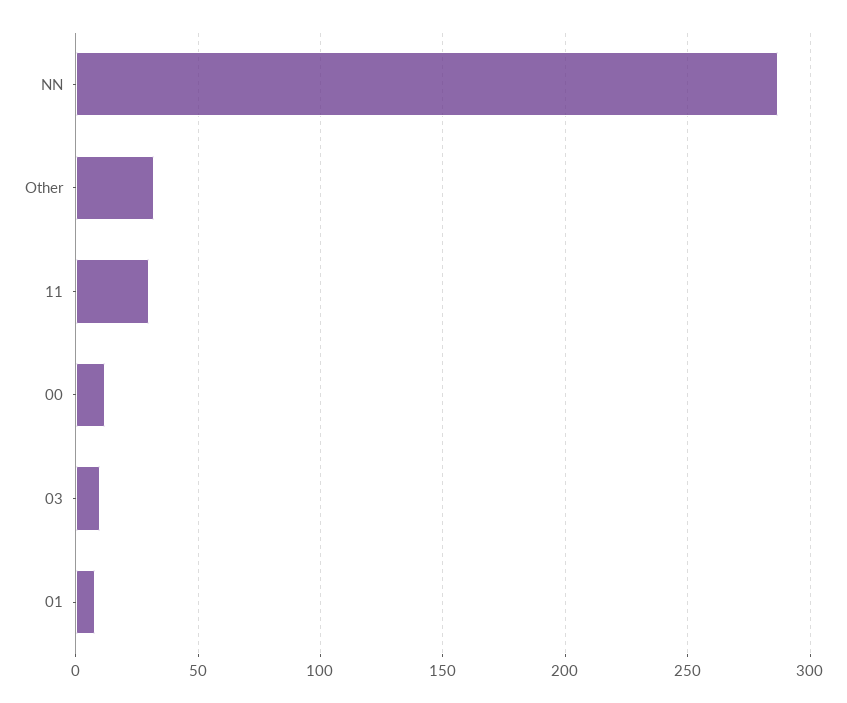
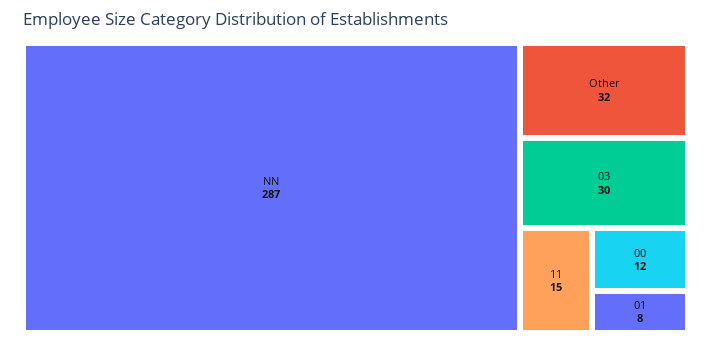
11: 30 -> 15
03: 10 -> 30

